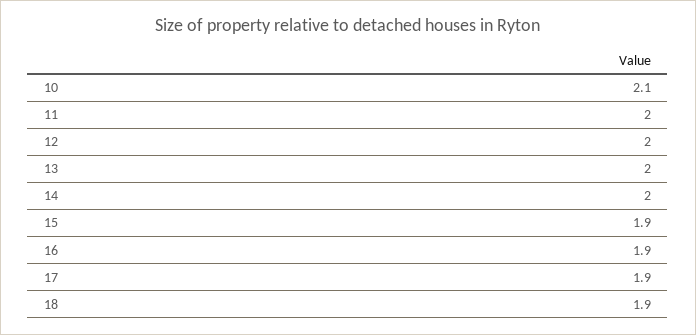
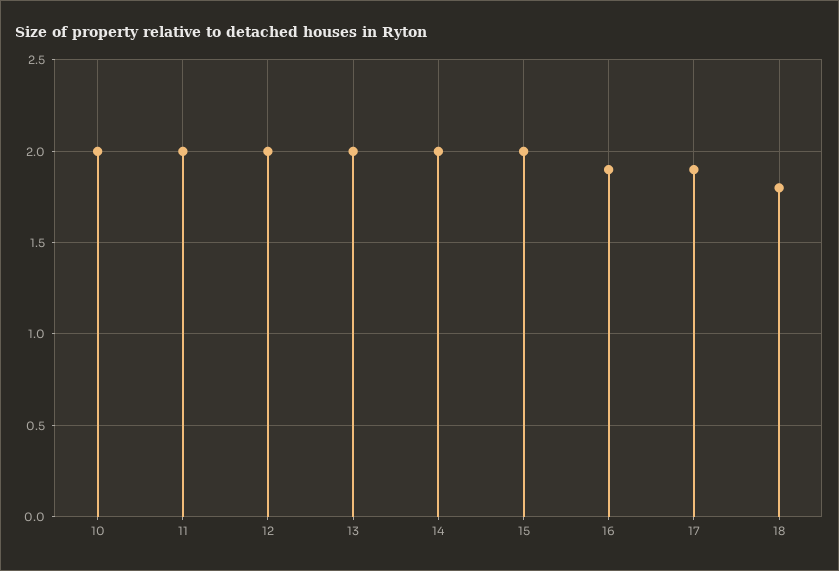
10: 2.1 -> 2
15: 1.9 -> 2
18: 1.9 -> 1.8

